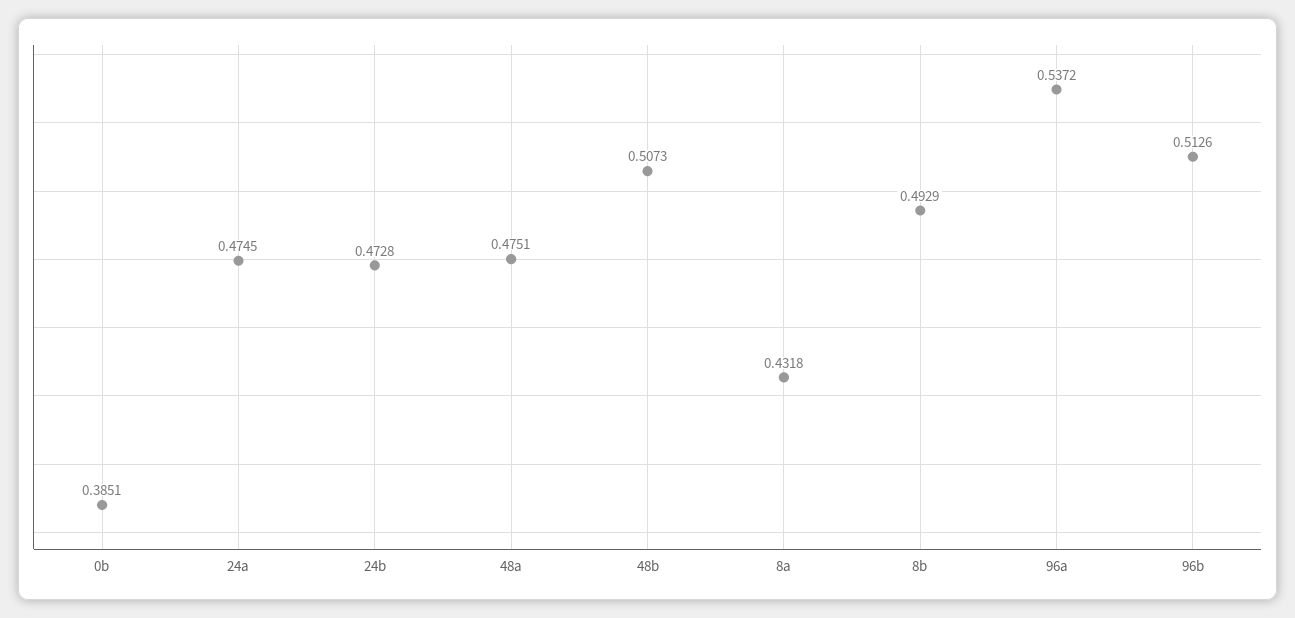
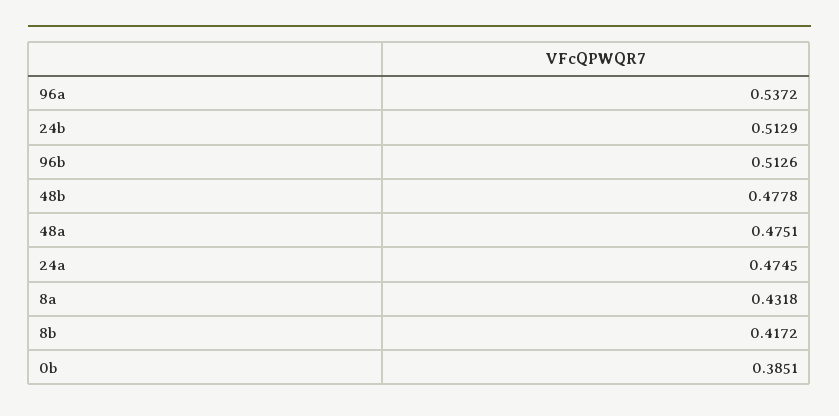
24b: 0.4728 -> 0.5129
48b: 0.5073 -> 0.4778
8b: 0.4929 -> 0.4172

